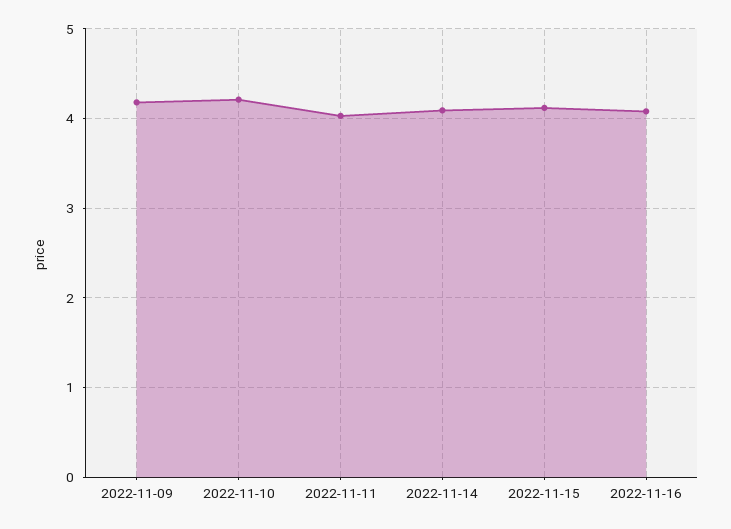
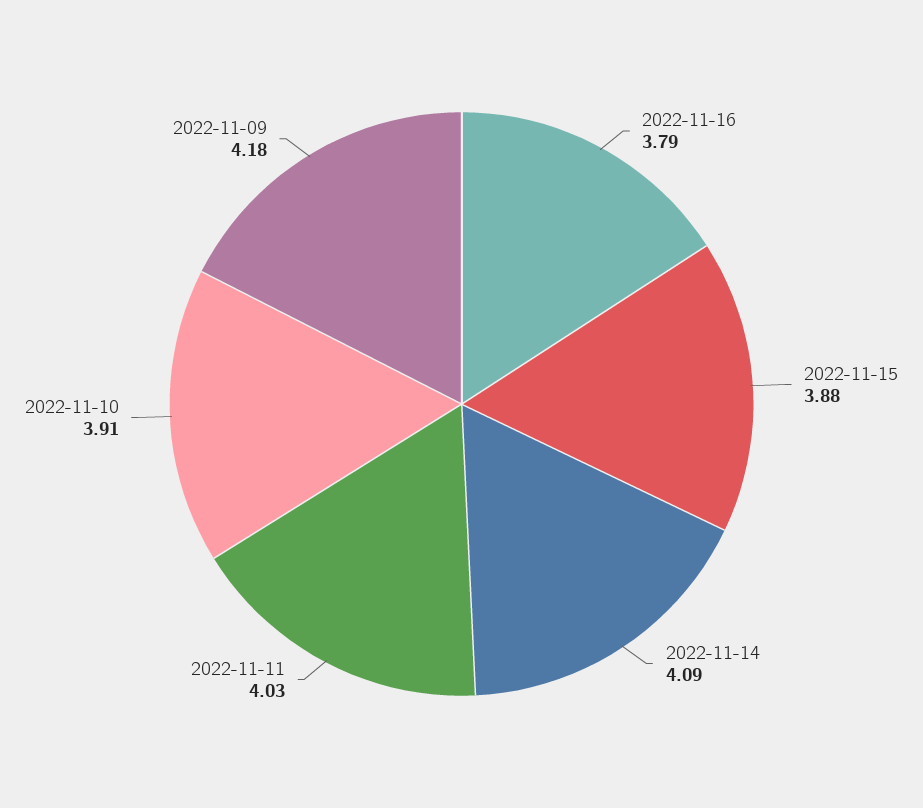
2022-11-10: 4.2 -> 3.91
2022-11-15: 4.1 -> 3.88
2022-11-16: 4.1 -> 3.79

